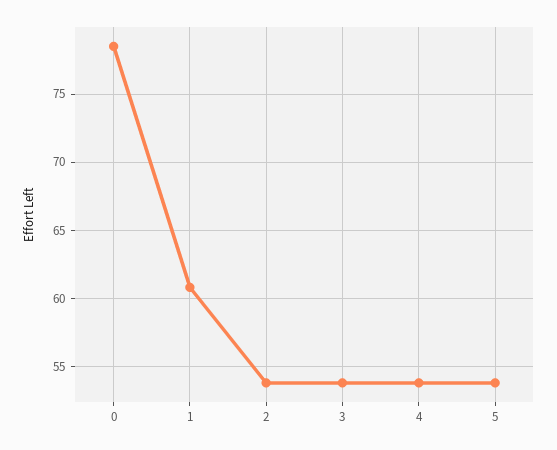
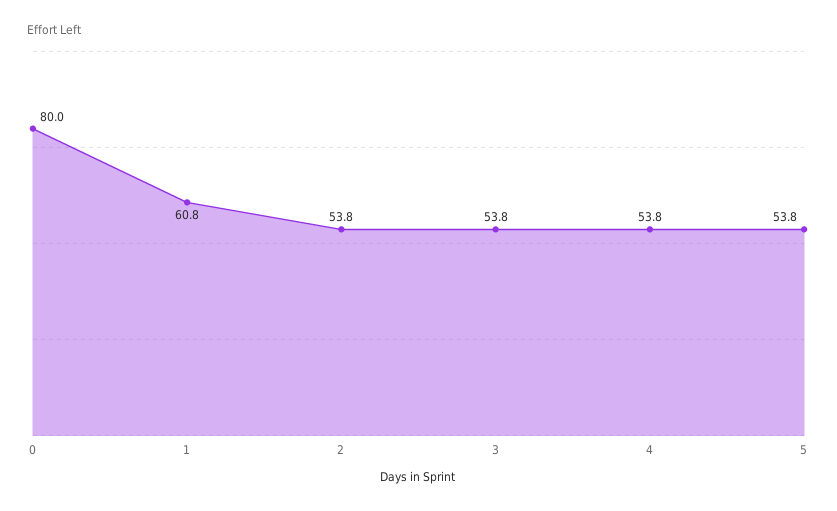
0: 78.5 -> 80

